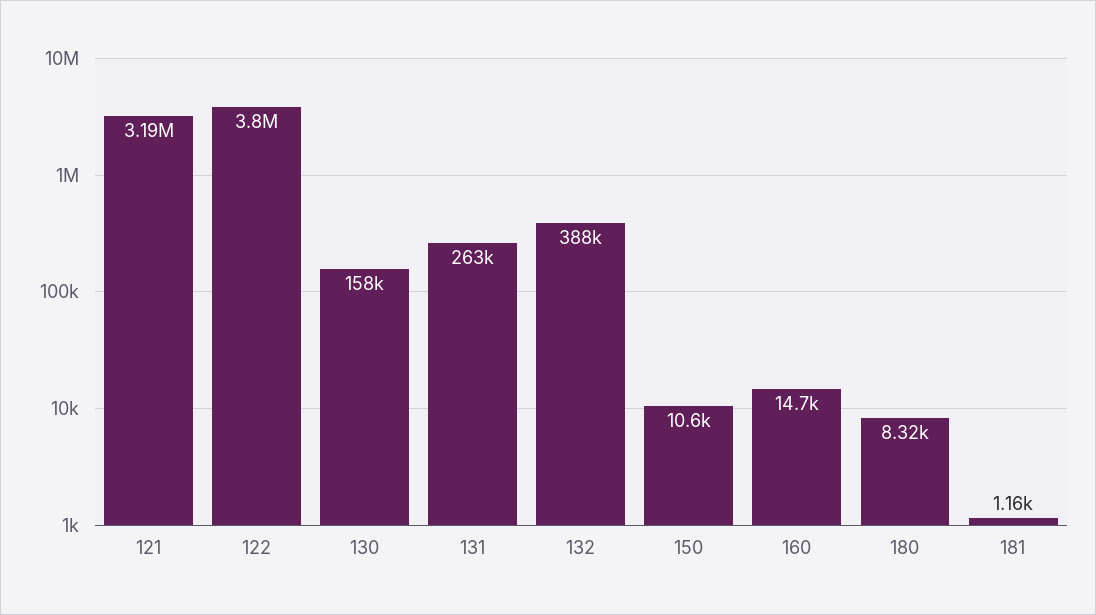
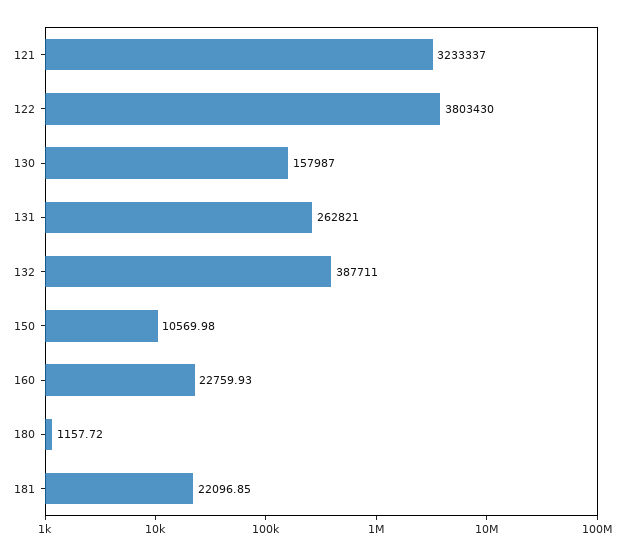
121: 3190000 -> 3233337
160: 14700 -> 22759.93
180: 8320 -> 1157.72
181: 1160 -> 22096.85

